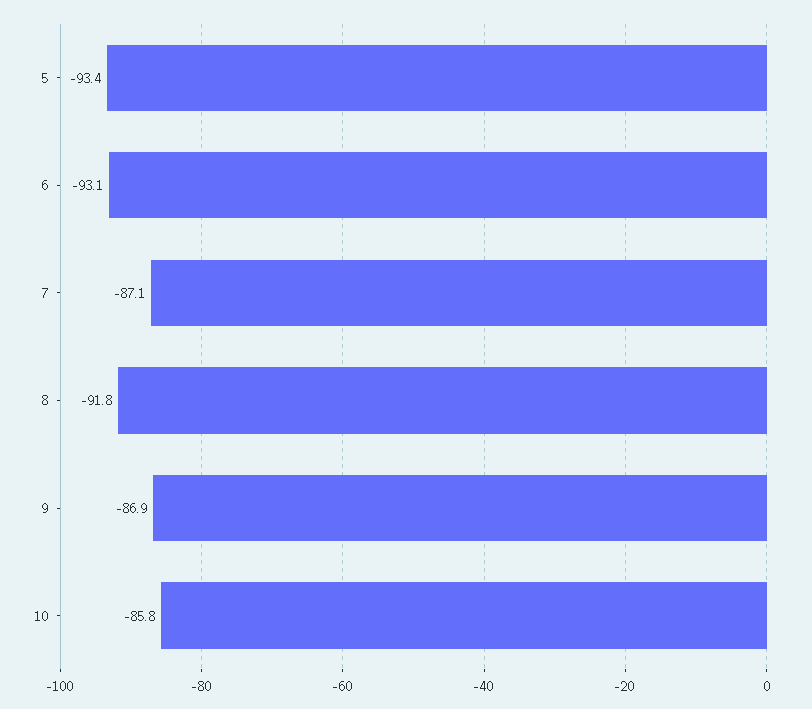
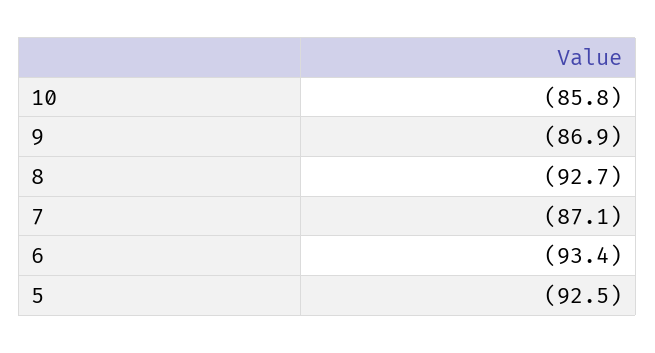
5: -93.4 -> -92.5
6: -93.1 -> -93.4
8: -91.8 -> -92.7

